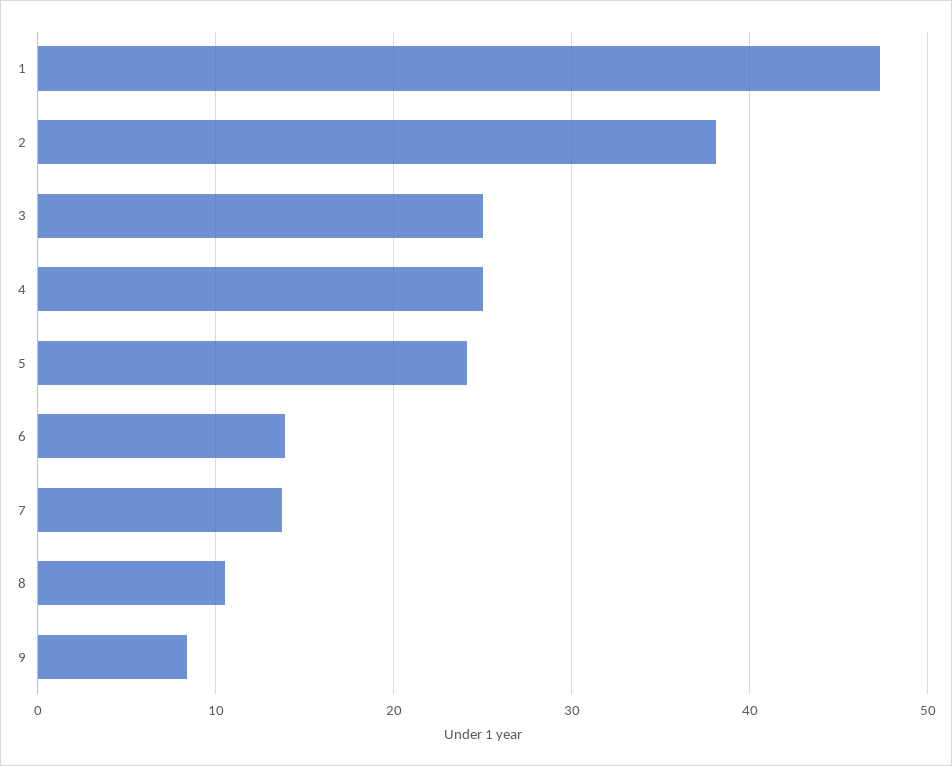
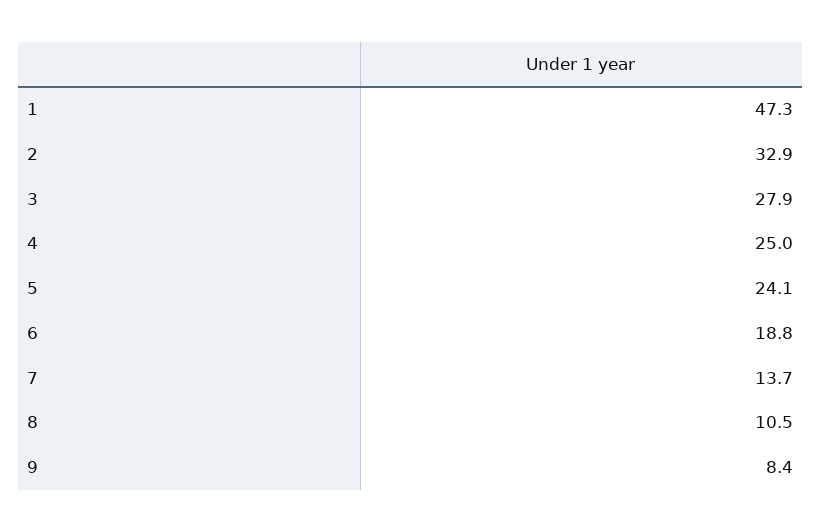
2: 38 -> 32.9
3: 25 -> 27.9
6: 14 -> 18.8

